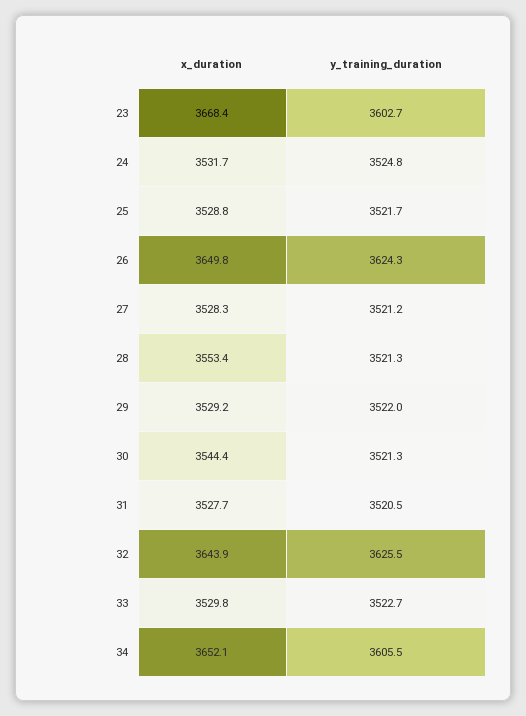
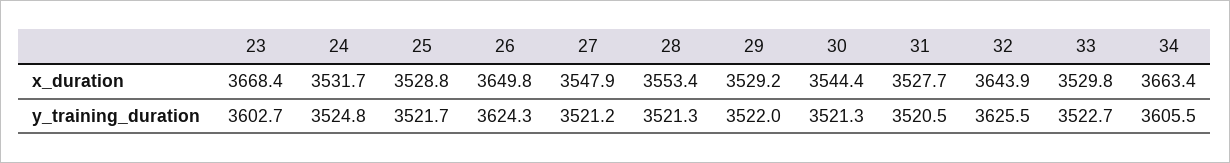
x_duration, 27: 3528.3 -> 3547.9
x_duration, 34: 3652.1 -> 3663.4

